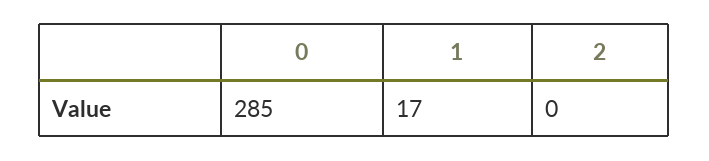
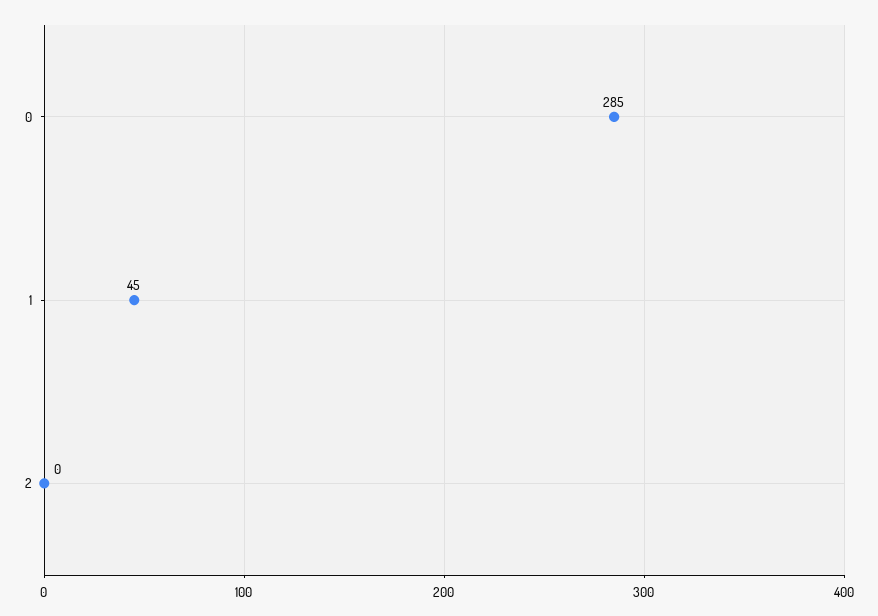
1: 17 -> 45

